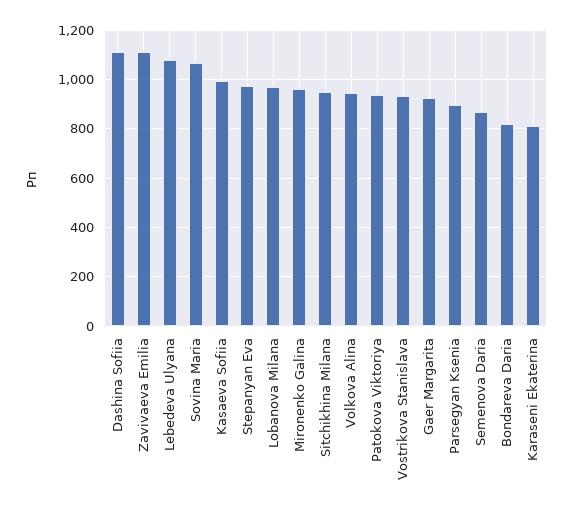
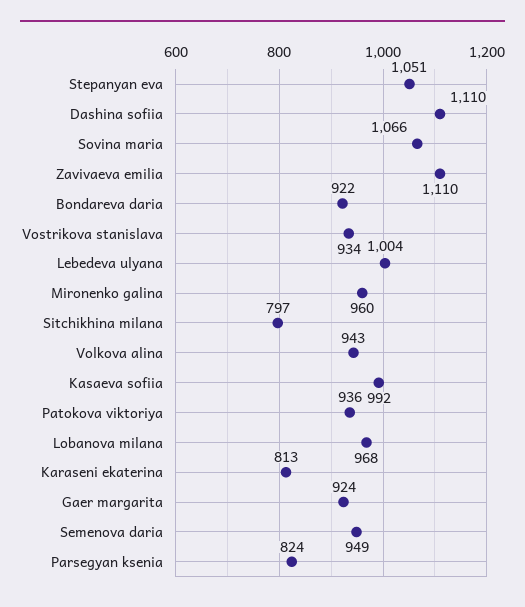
Lebedeva Ulyana: 1075 -> 1004
Stepanyan Eva: 975 -> 1051
Sitchikhina Milana: 950 -> 797
Parsegyan Ksenia: 900 -> 824
Semenova Daria: 875 -> 949
Bondareva Daria: 825 -> 922

